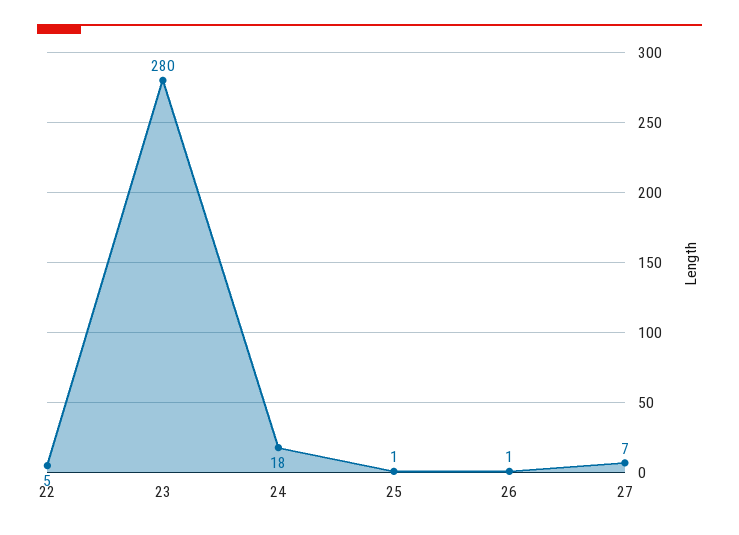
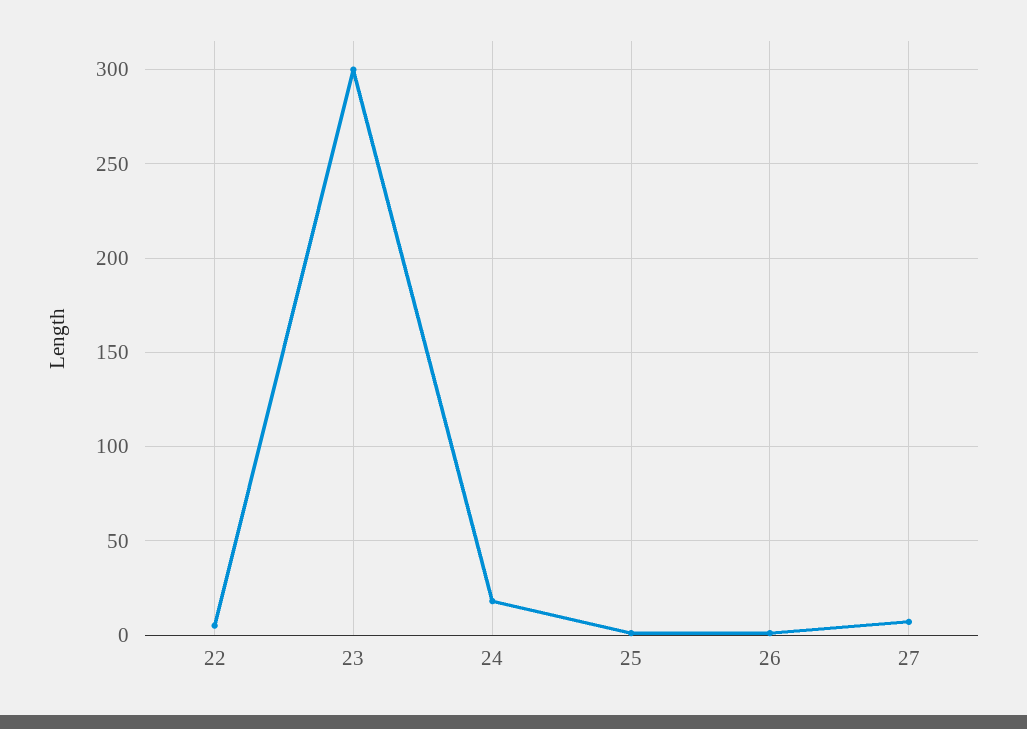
23: 280 -> 300

